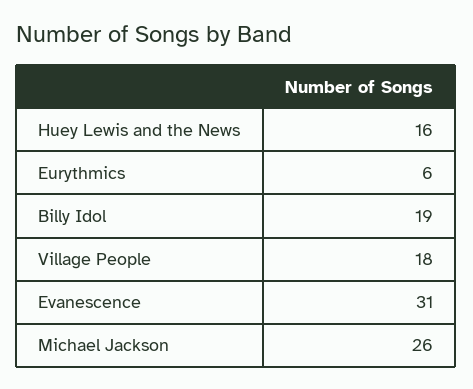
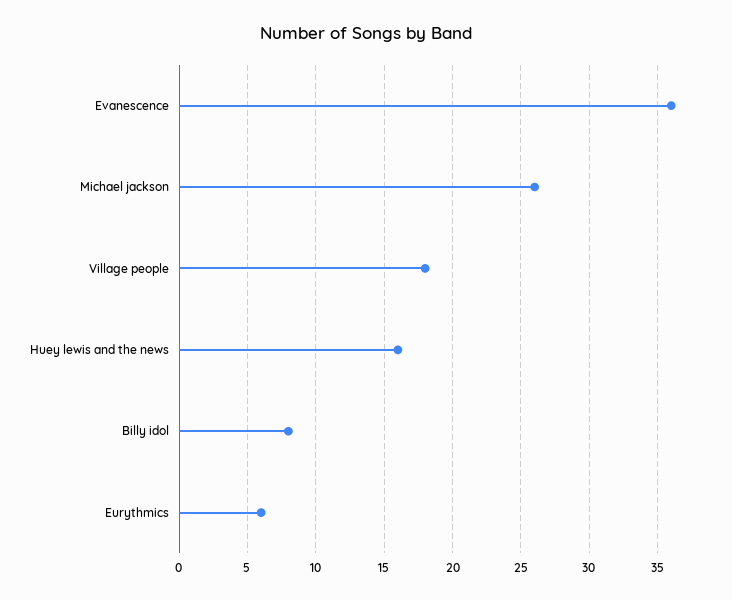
Billy Idol: 19 -> 8
Evanescence: 31 -> 36

